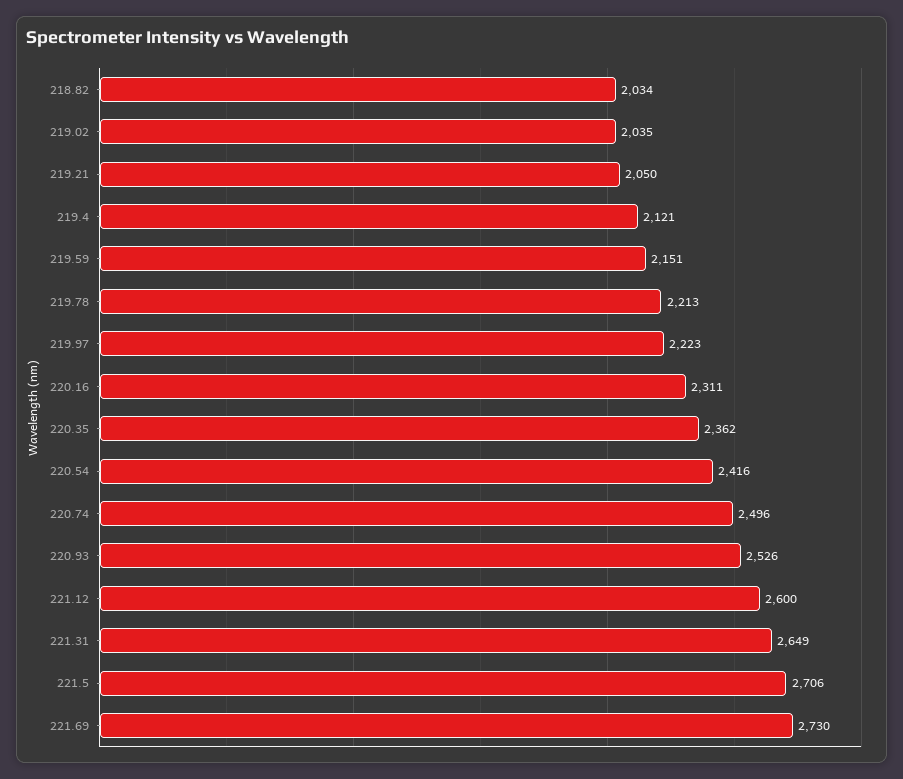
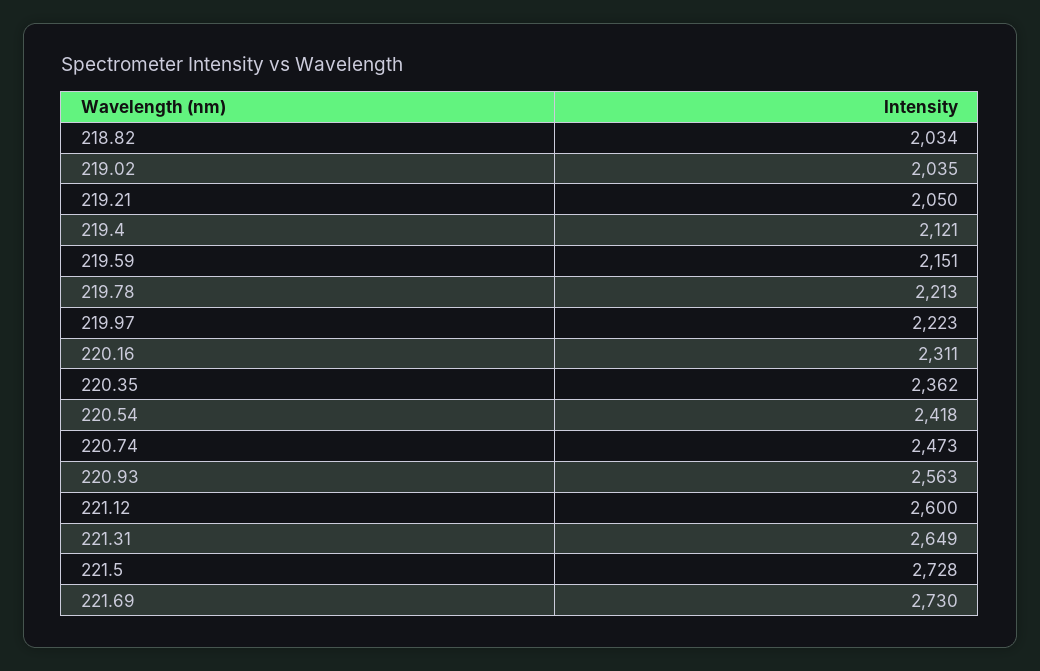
220.54: 2416 -> 2418
220.74: 2496 -> 2473
220.93: 2526 -> 2563
221.5: 2706 -> 2728

